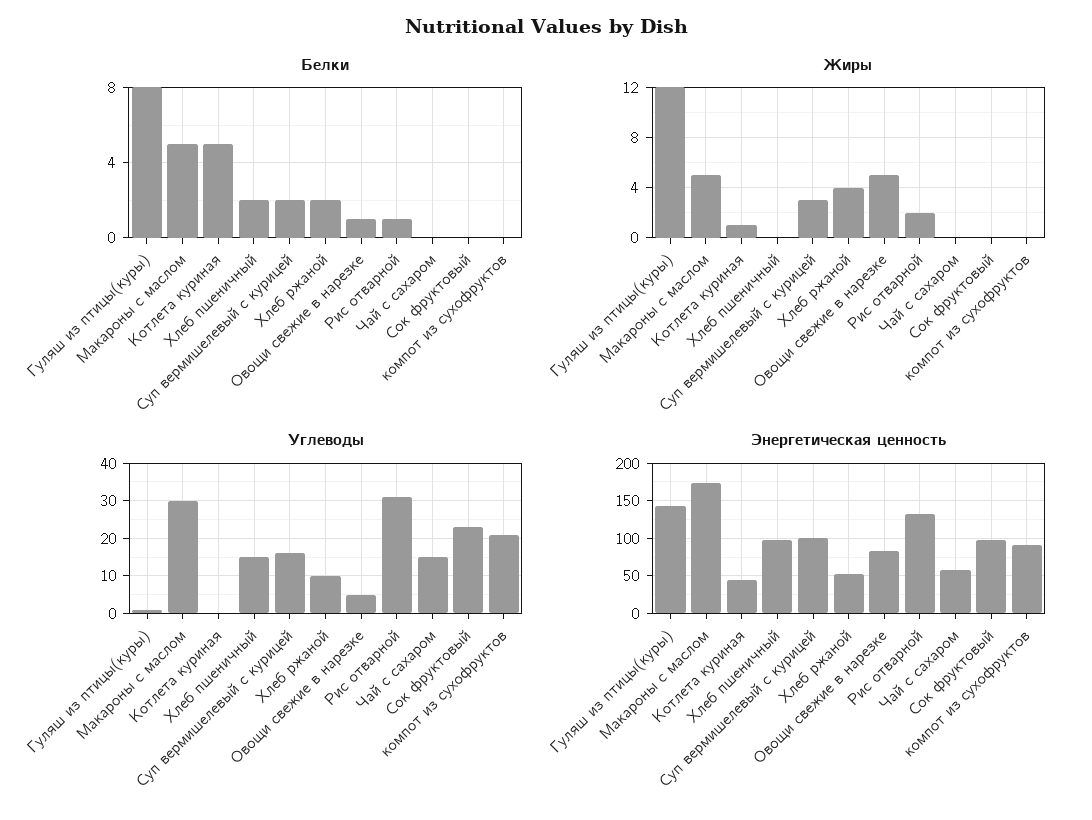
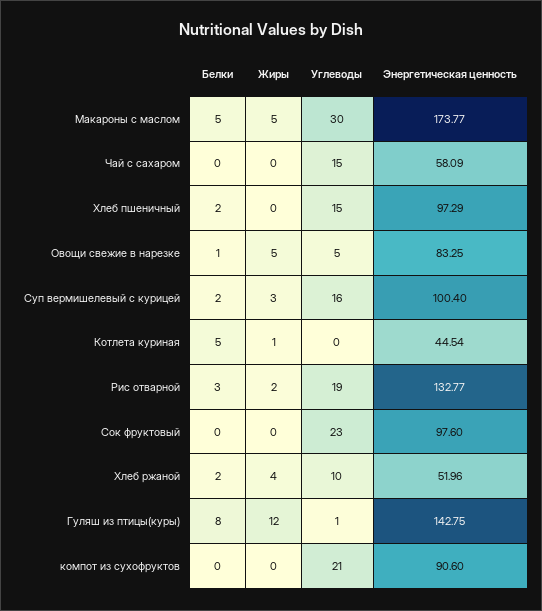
Белки, Рис отварной: 1 -> 3
Углеводы, Рис отварной: 30 -> 19

